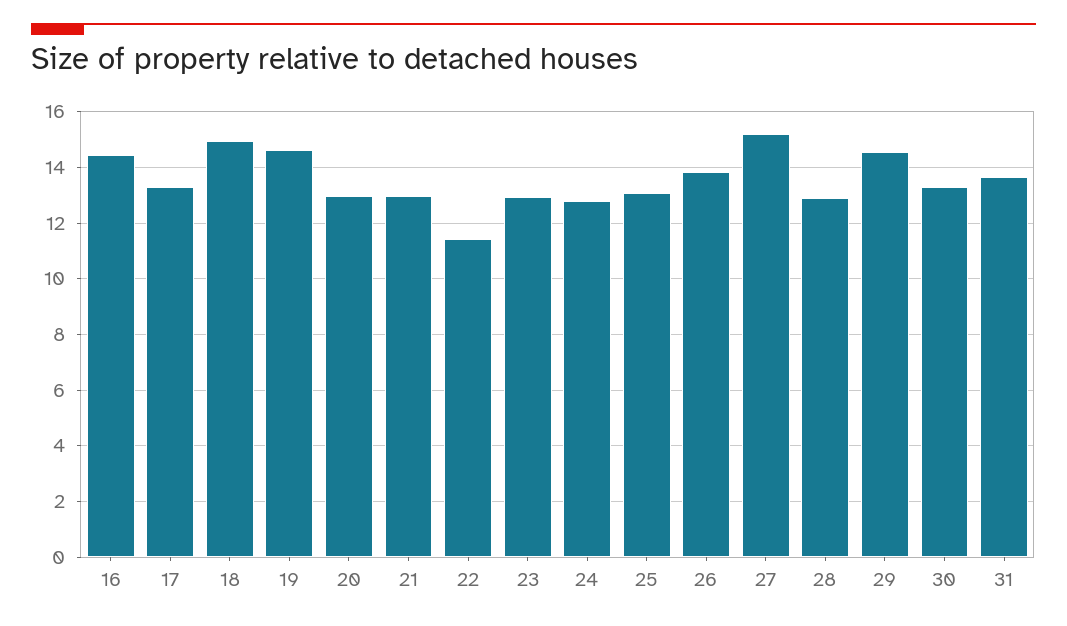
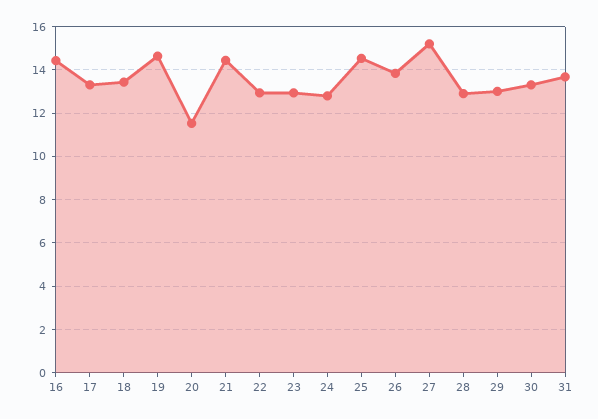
18: 15 -> 13.5
20: 13 -> 11.5
21: 13 -> 14.5
22: 11.5 -> 13
25: 13 -> 14.5
29: 14.5 -> 13

